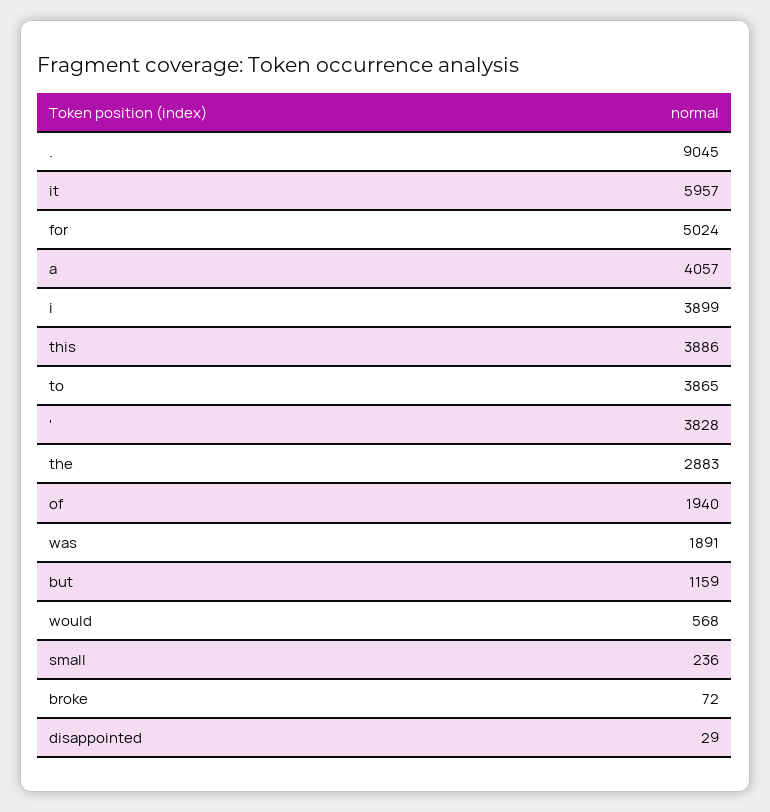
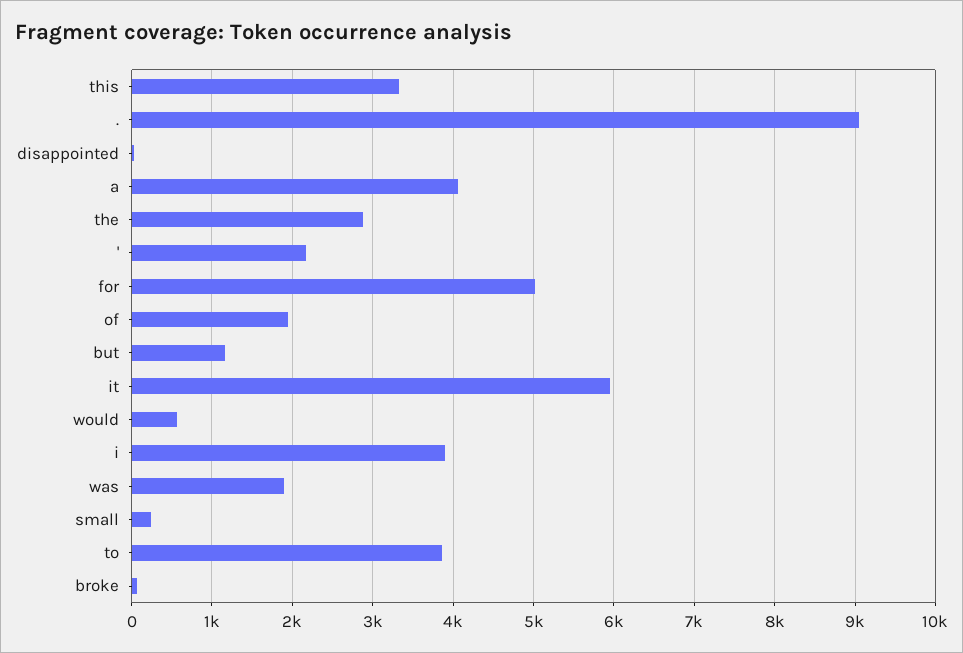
this: 3886 -> 3300
': 3828 -> 2200

